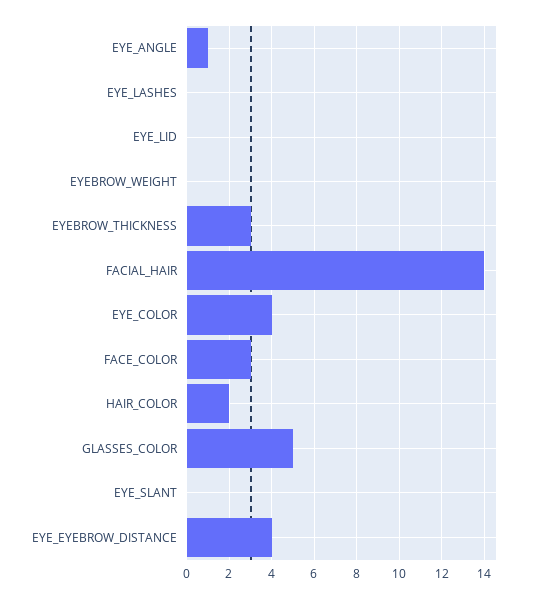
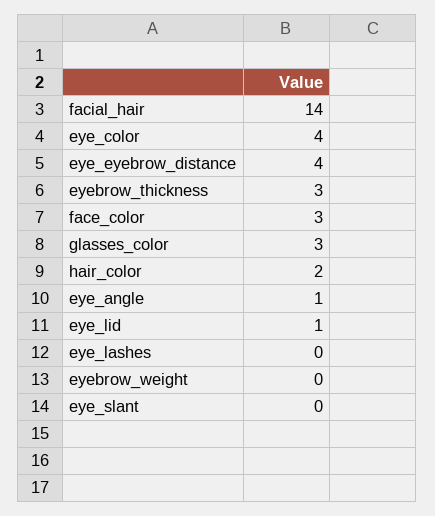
EYE_LID: 0 -> 1
GLASSES_COLOR: 5 -> 3

